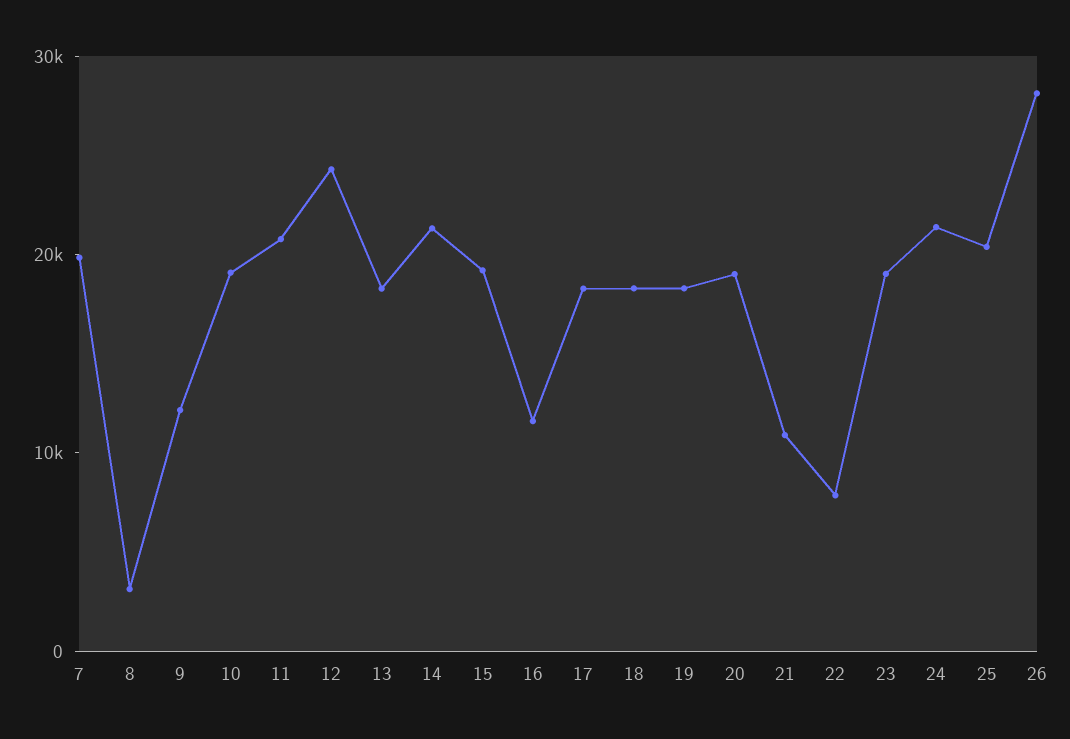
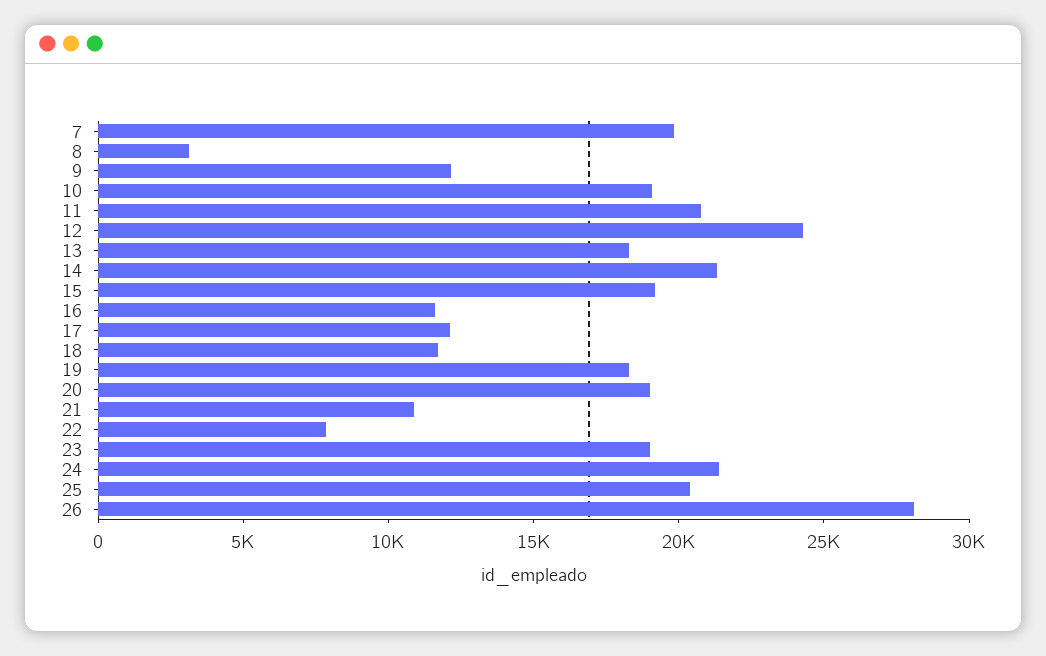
17: 18000 -> 12000
18: 18000 -> 12000

